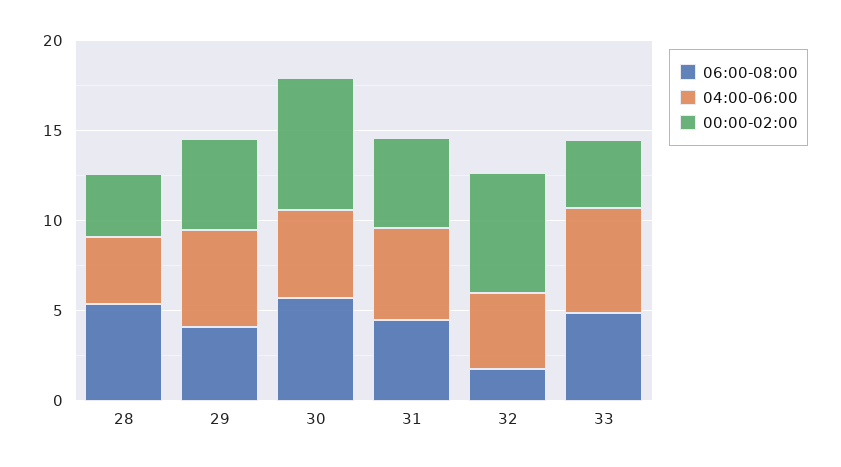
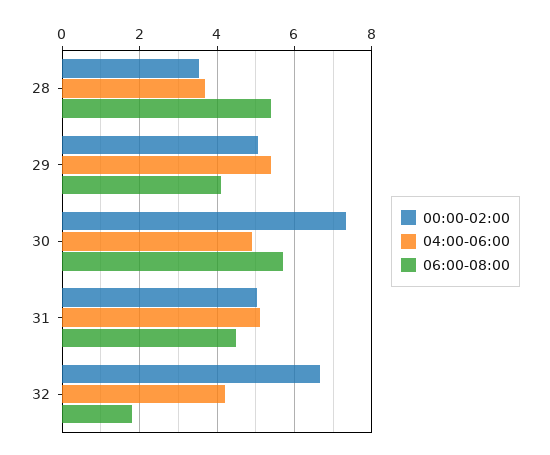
06:00-08:00, 33: 5 -> none
04:00-06:00, 33: 6 -> none
00:00-02:00, 33: 4 -> none

